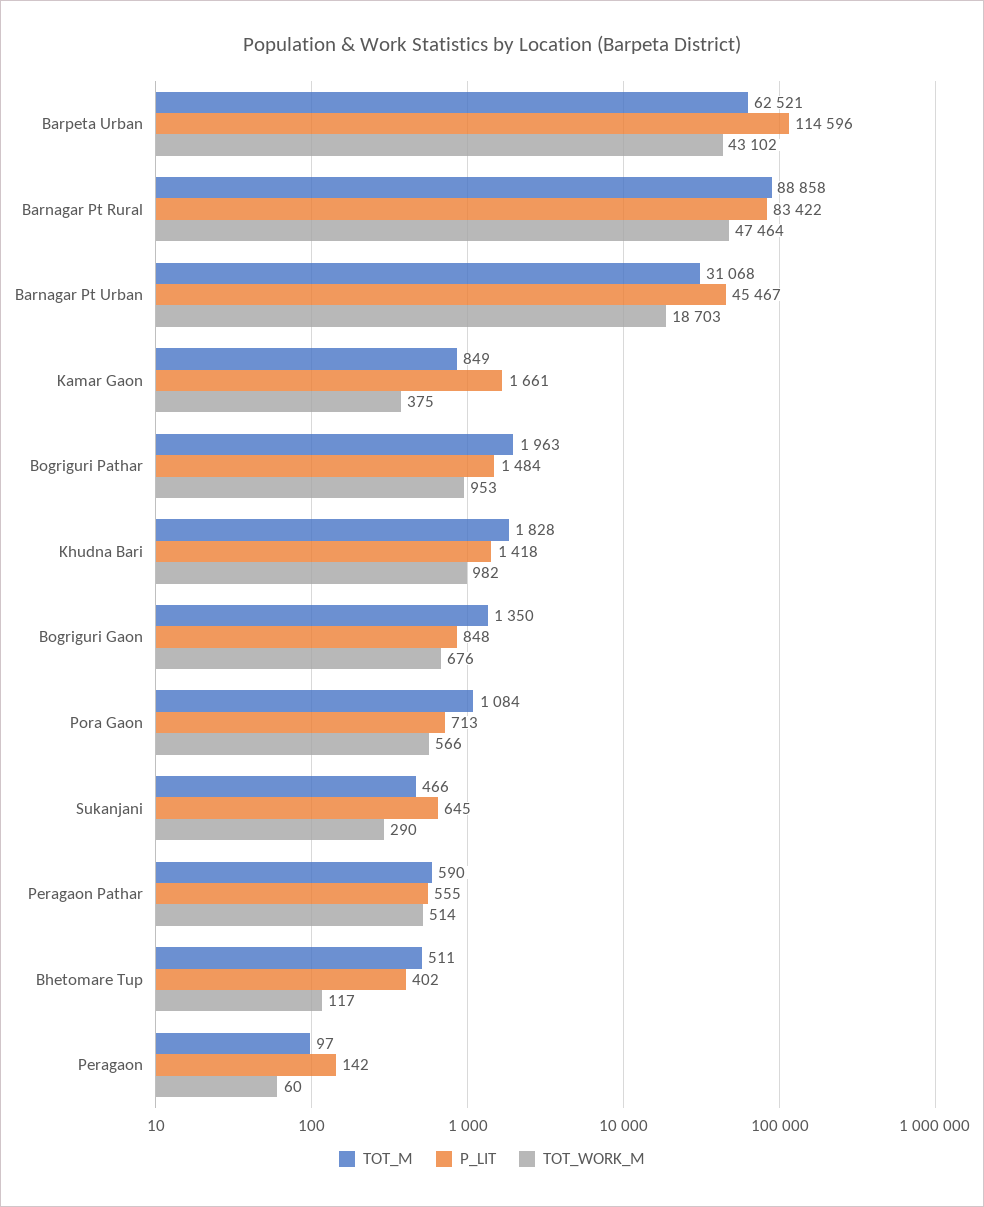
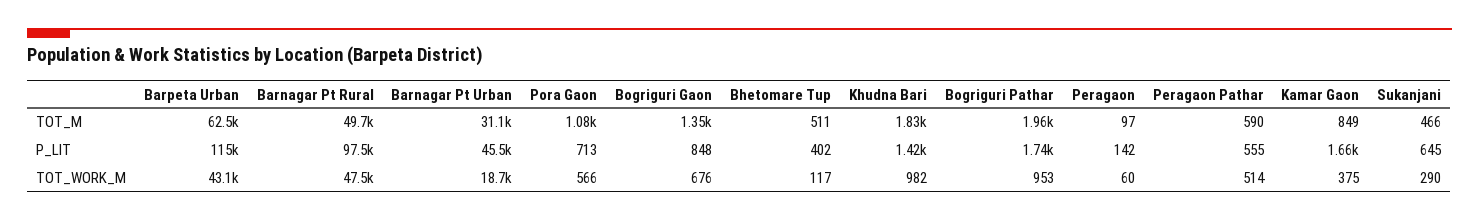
TOT_M, Barnagar Pt Rural: 88858 -> 49700
P_LIT, Barnagar Pt Rural: 83422 -> 97500
P_LIT, Bogriguri Pathar: 1484 -> 1740

